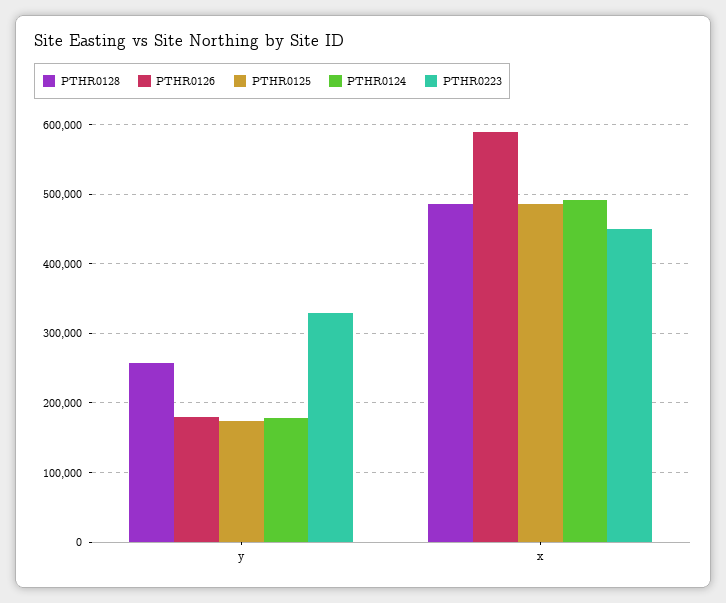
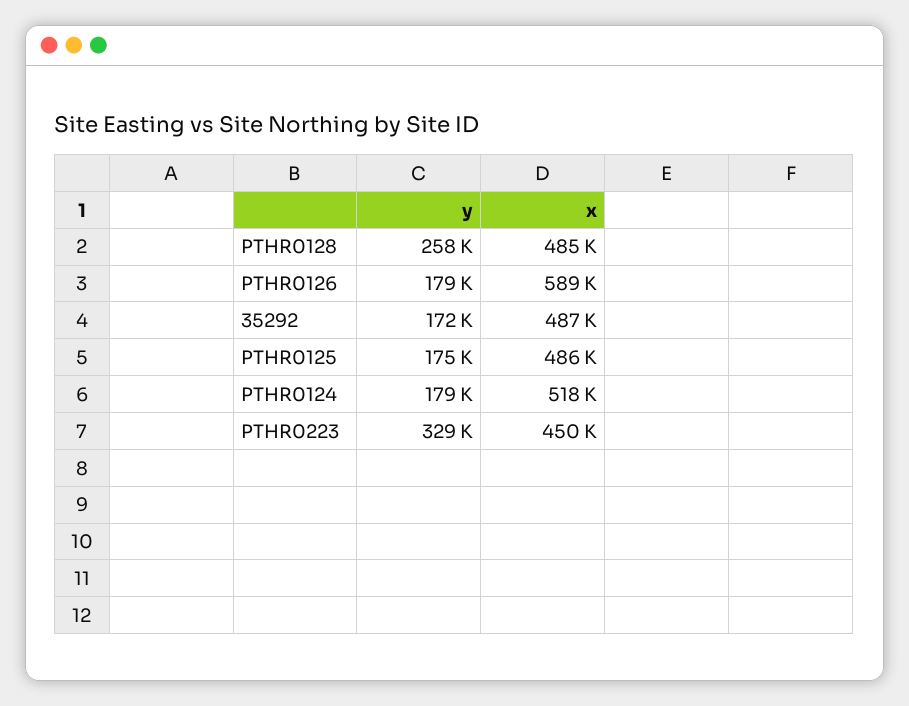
PTHR0124, x: 490000 -> 518000
35292, y: none -> 172000
35292, x: none -> 487000

